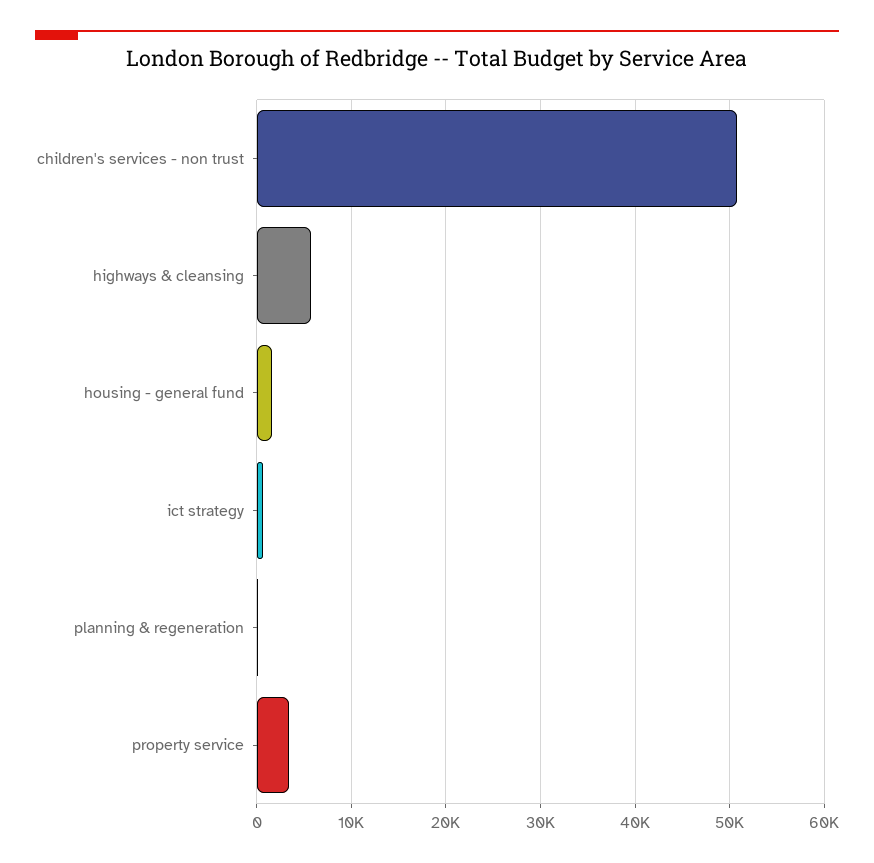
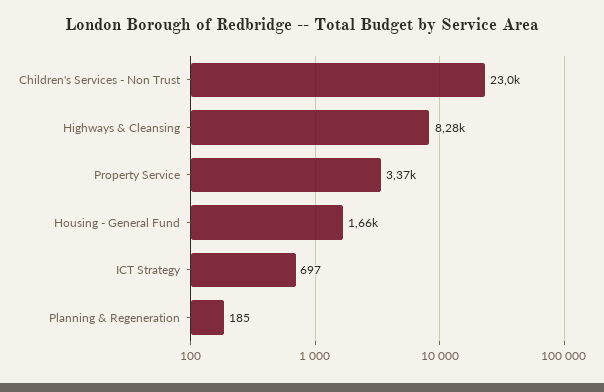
children's services - non trust: 51000 -> 23000
highways & cleansing: 6000 -> 8280

